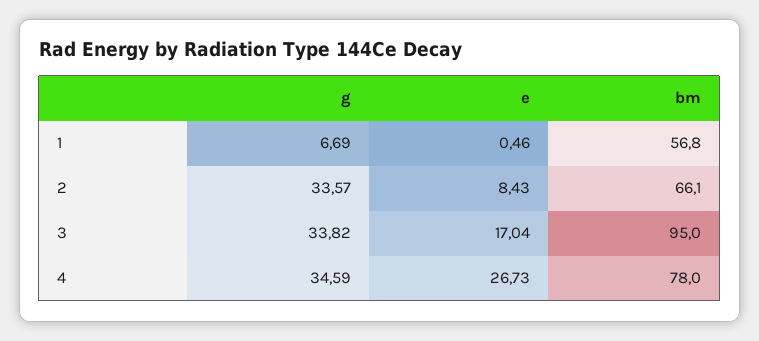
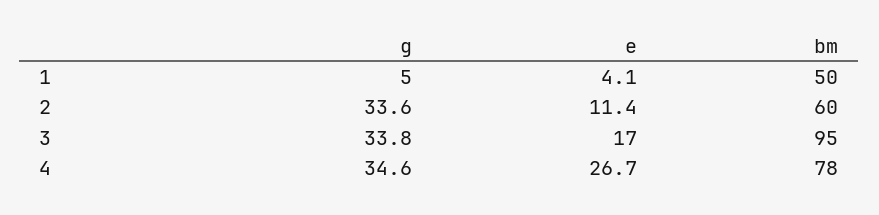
g, 1: 6.69 -> 5
e, 1: 0.46 -> 4.1
bm, 1: 56.8 -> 50
e, 2: 8.43 -> 11.4
bm, 2: 66.1 -> 60

